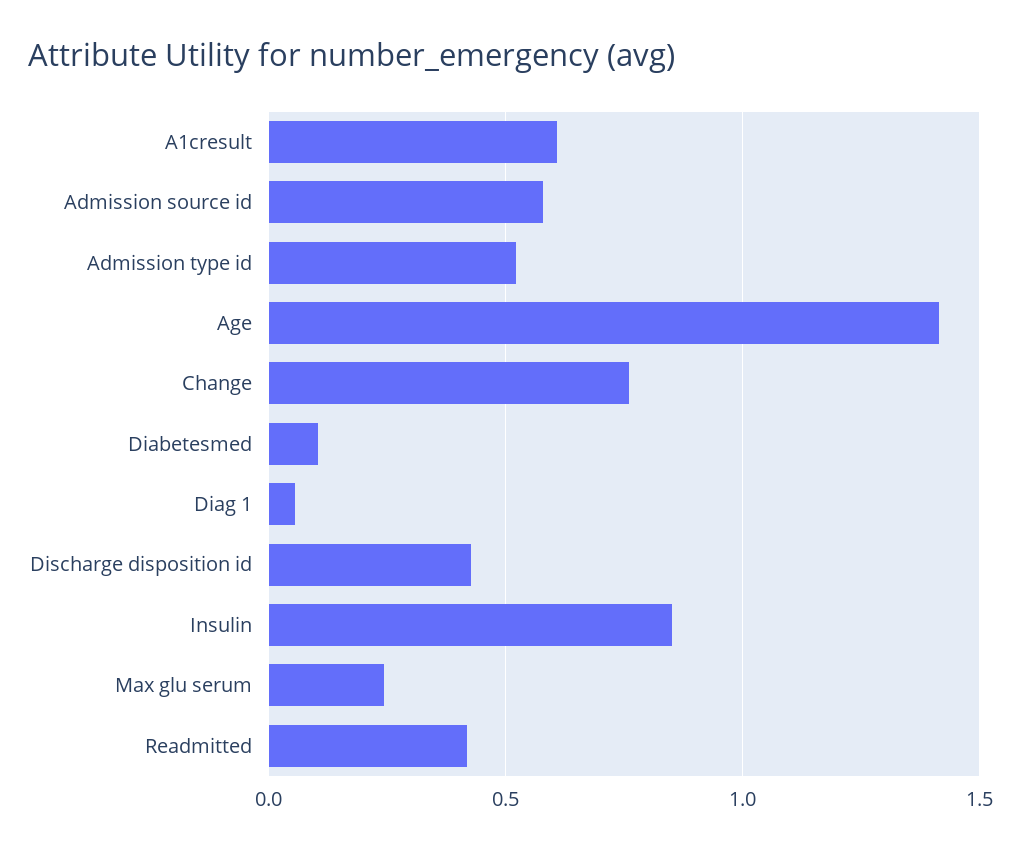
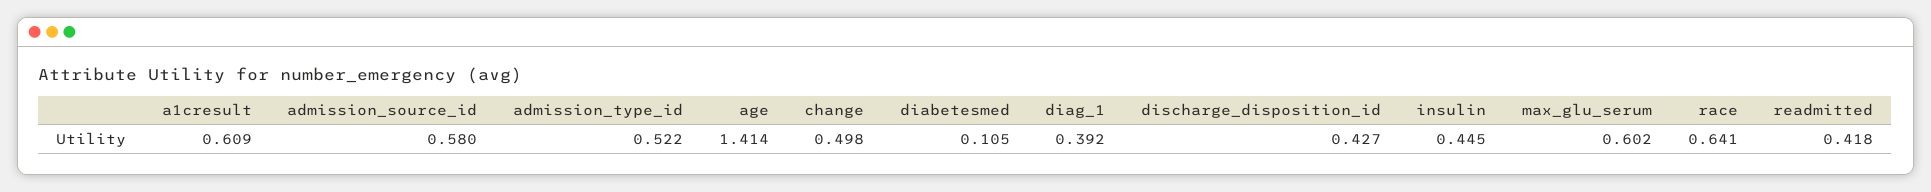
Change: 0.75 -> 0.498
Diag 1: 0.05 -> 0.392
Insulin: 0.85 -> 0.445
Max glu serum: 0.25 -> 0.602
race: none -> 0.641

